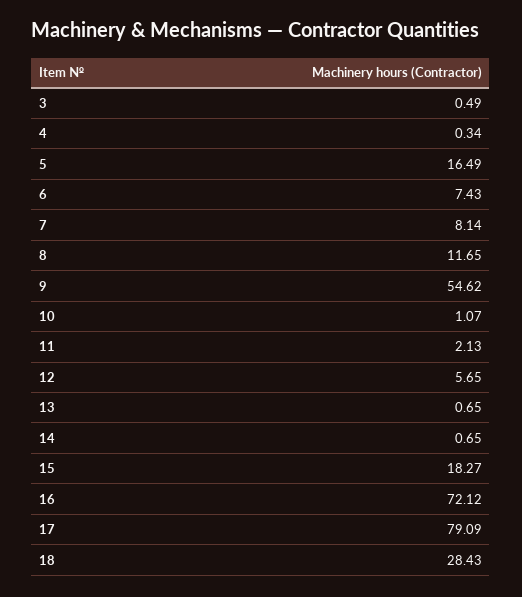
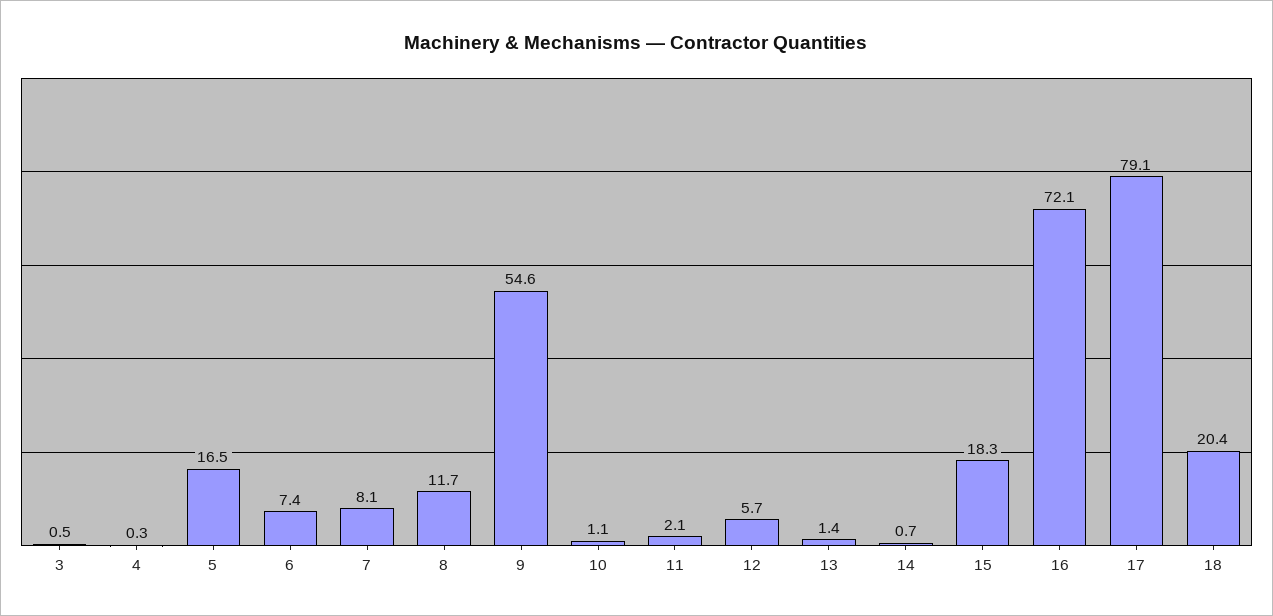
13: 0.65 -> 1.4
18: 28.43 -> 20.4

